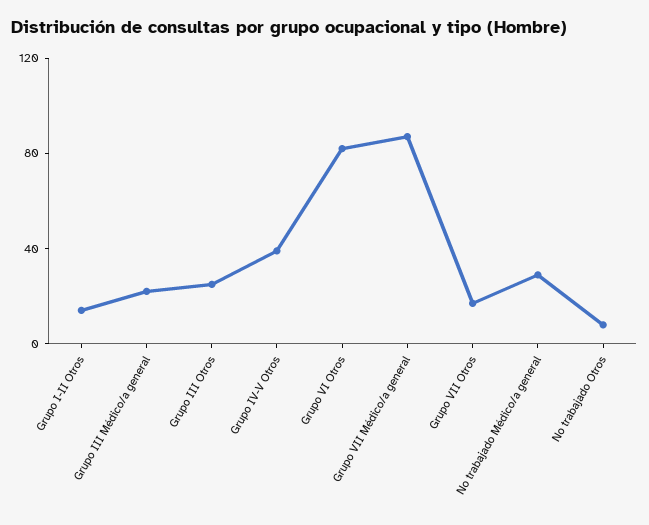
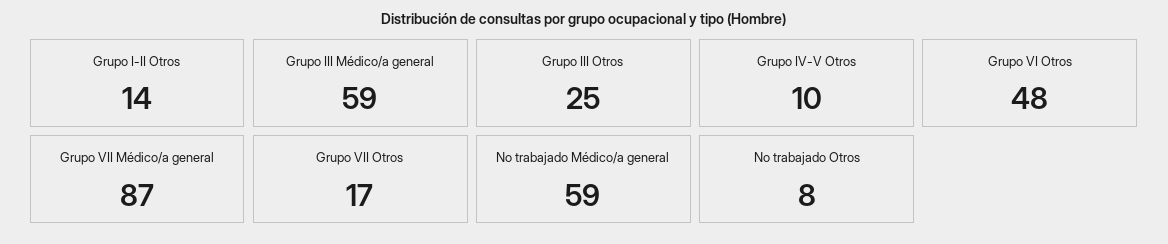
Grupo III Médico/a general: 20 -> 59
Grupo IV-V Otros: 40 -> 10
Grupo VI Otros: 80 -> 48
No trabajado Médico/a general: 30 -> 59

